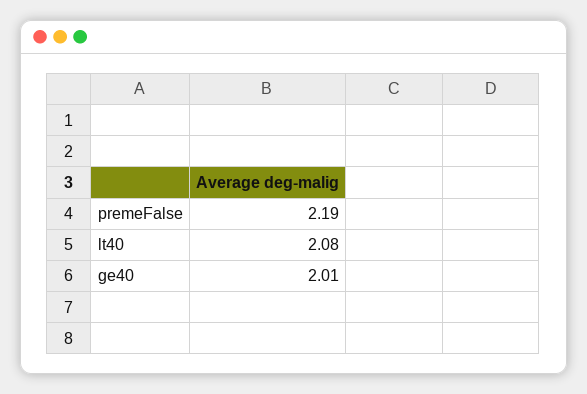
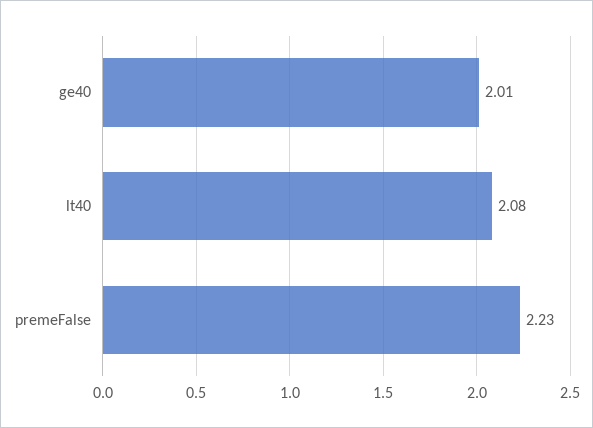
premeFalse: 2.19 -> 2.23

